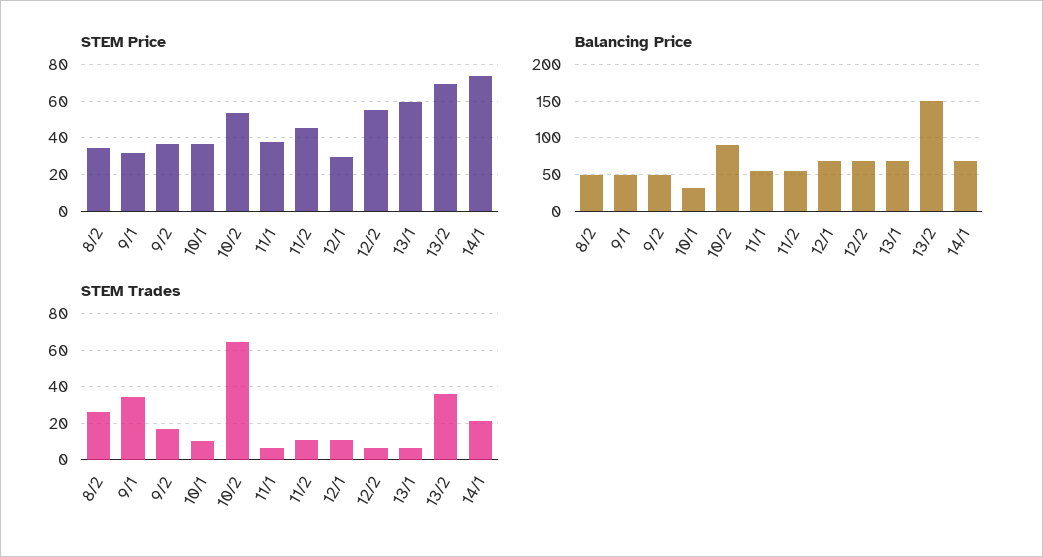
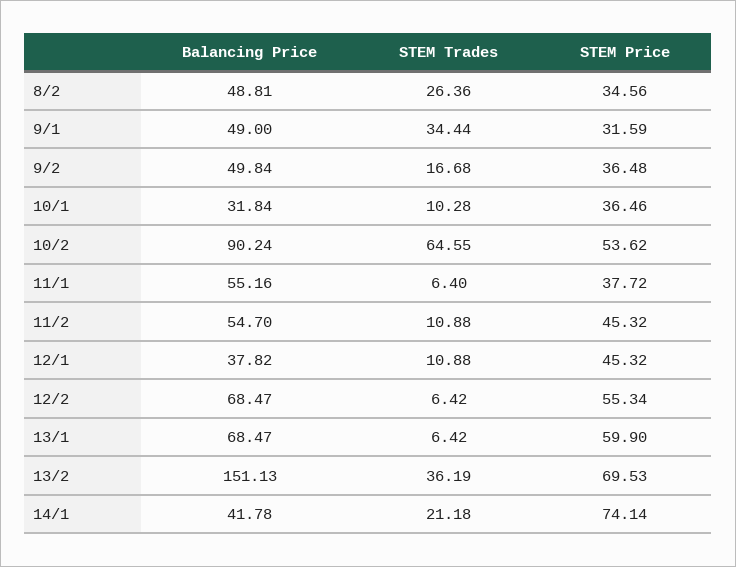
STEM Price, 12/1: 30 -> 45.32
Balancing Price, 12/1: 70 -> 37.82
Balancing Price, 14/1: 70 -> 41.78

